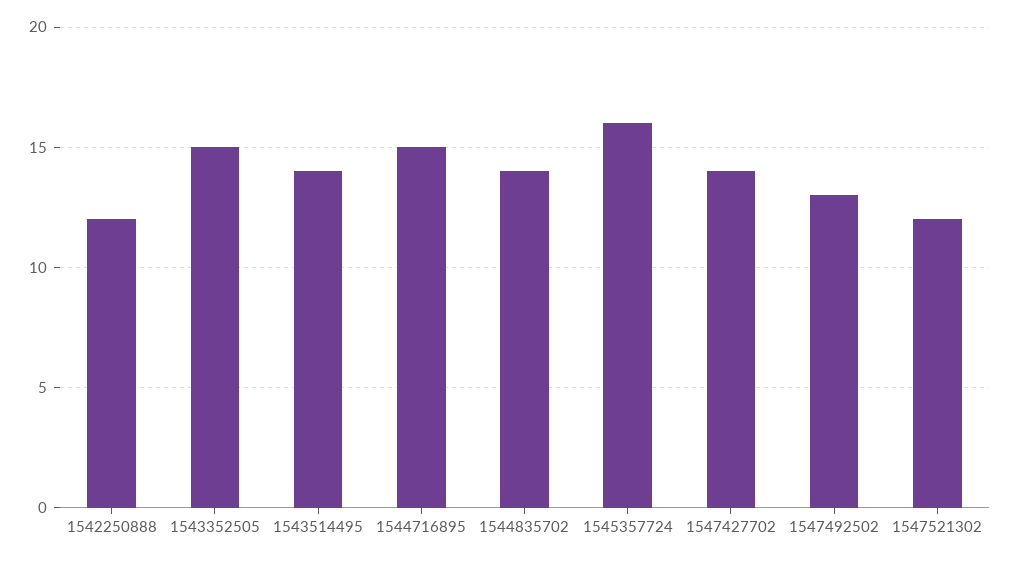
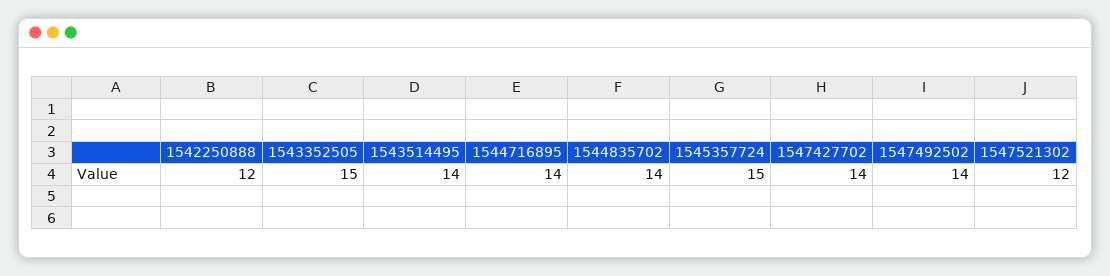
1544716895: 15 -> 14
1545357724: 16 -> 15
1547492502: 13 -> 14

